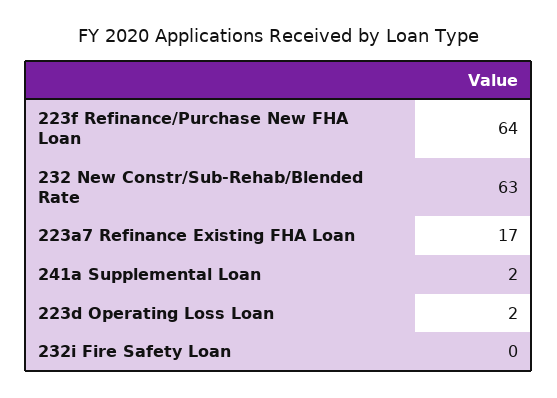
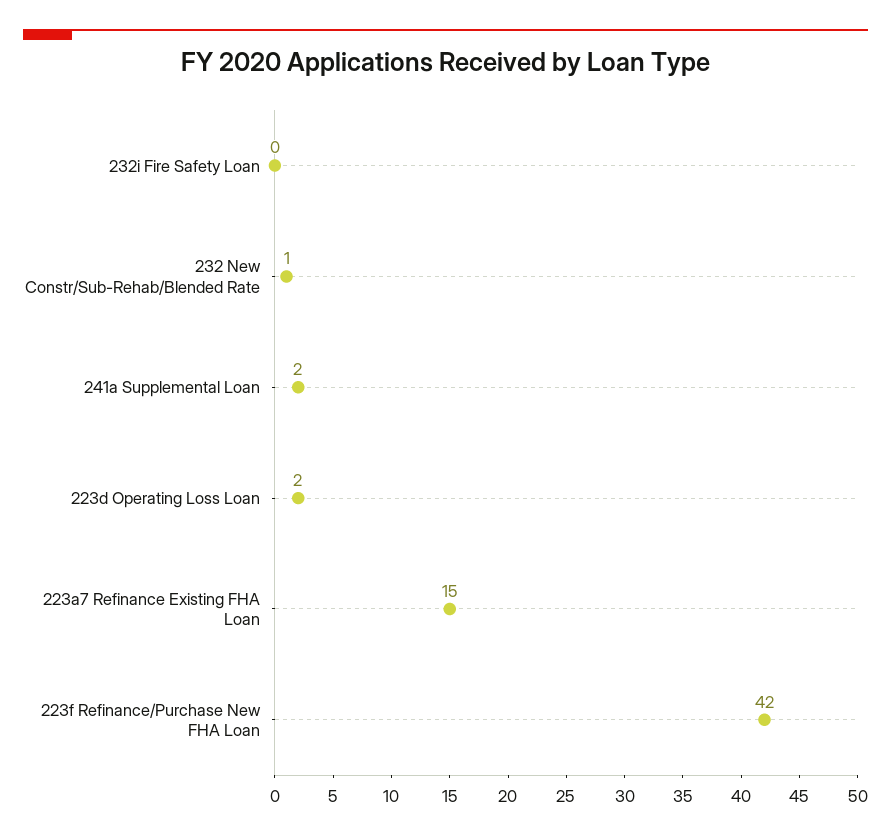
223f Refinance/Purchase New FHA Loan: 64 -> 42
232 New Constr/Sub-Rehab/Blended Rate: 63 -> 1
223a7 Refinance Existing FHA Loan: 17 -> 15

